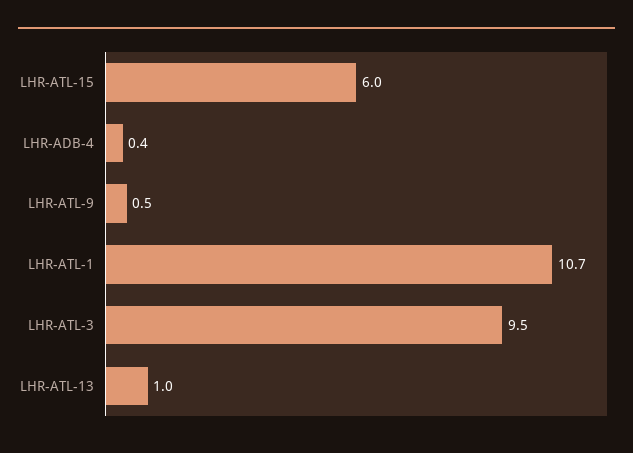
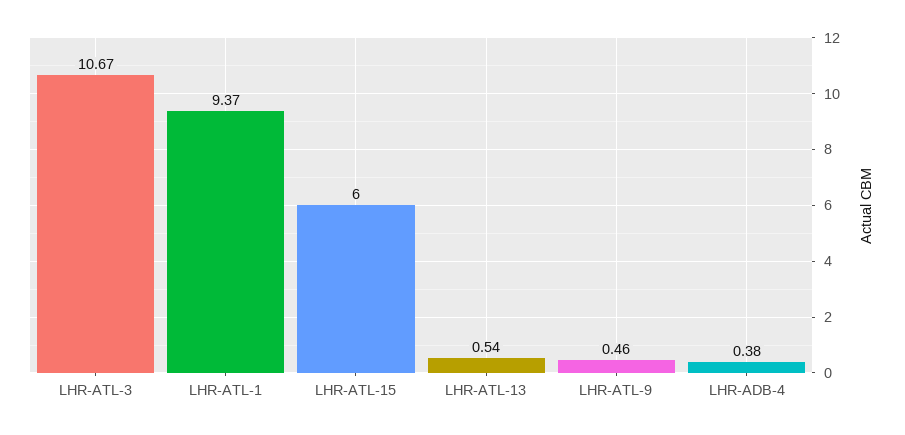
LHR-ATL-1: 10.7 -> 9.37
LHR-ATL-3: 9.5 -> 10.67
LHR-ATL-13: 1 -> 0.54

